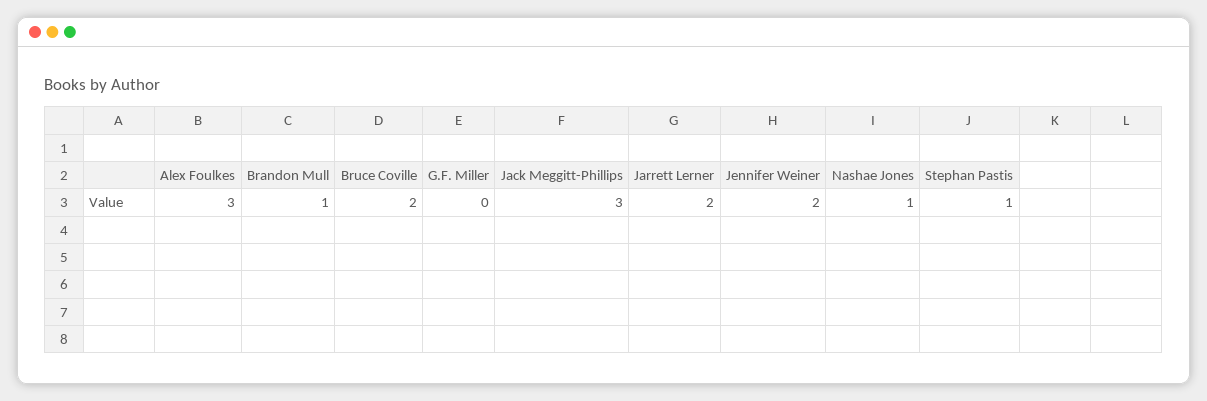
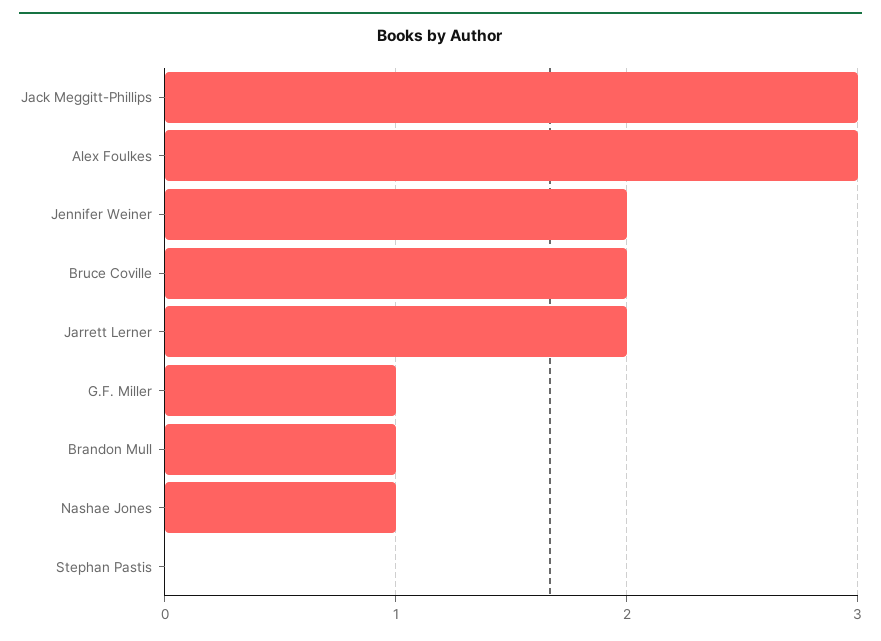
G.F. Miller: 0 -> 1
Stephan Pastis: 1 -> 0

